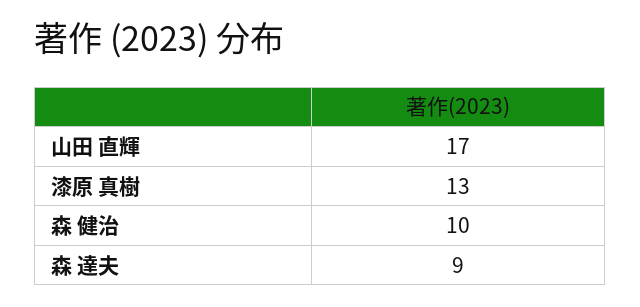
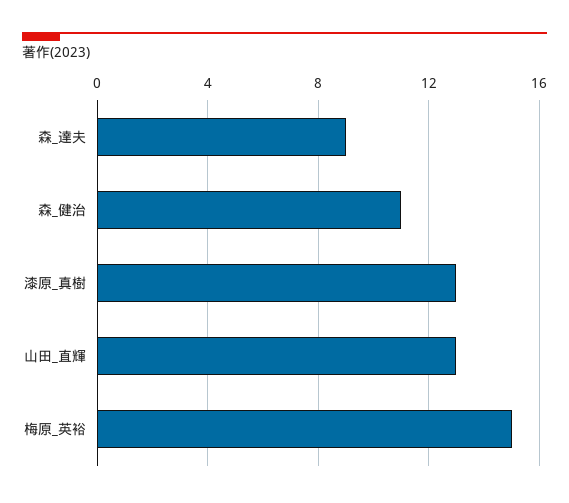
山田 直輝: 17 -> 13
森 健治: 10 -> 11
梅原_英裕: none -> 15

